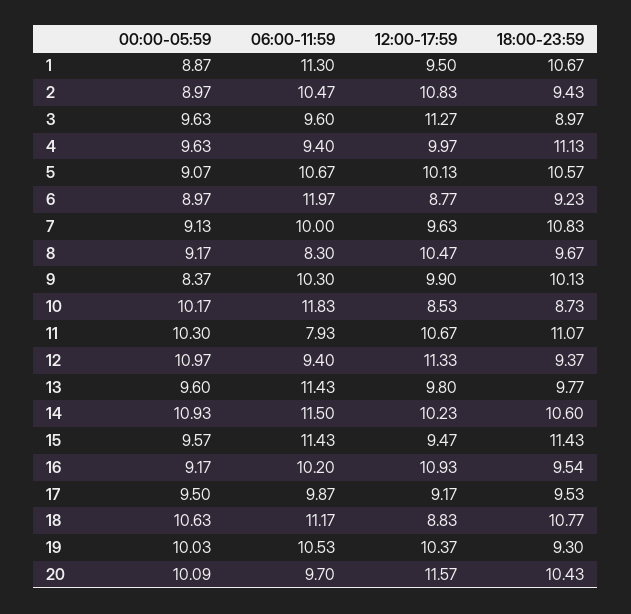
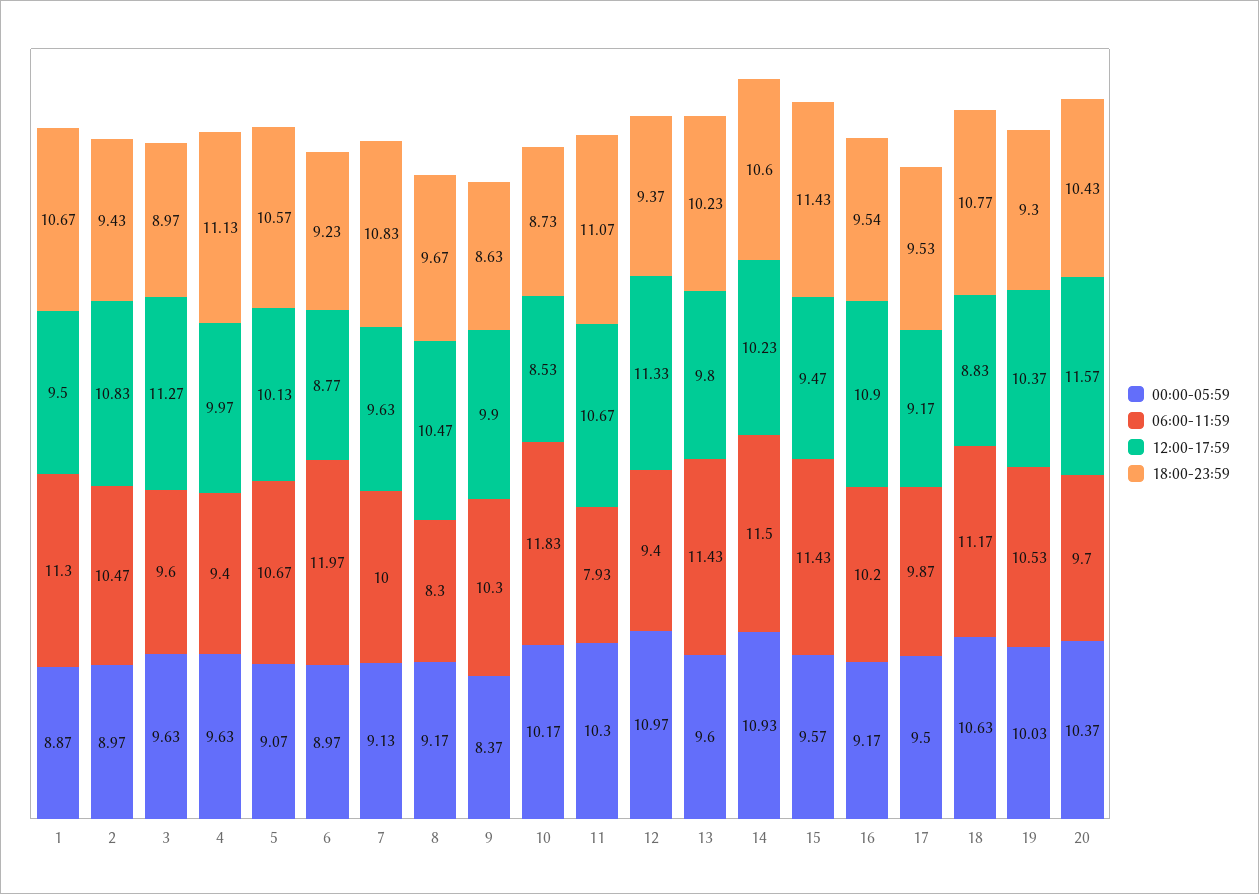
18:00-23:59, 9: 10.13 -> 8.63
18:00-23:59, 13: 9.77 -> 10.23
12:00-17:59, 16: 10.93 -> 10.9
00:00-05:59, 20: 10.09 -> 10.37

